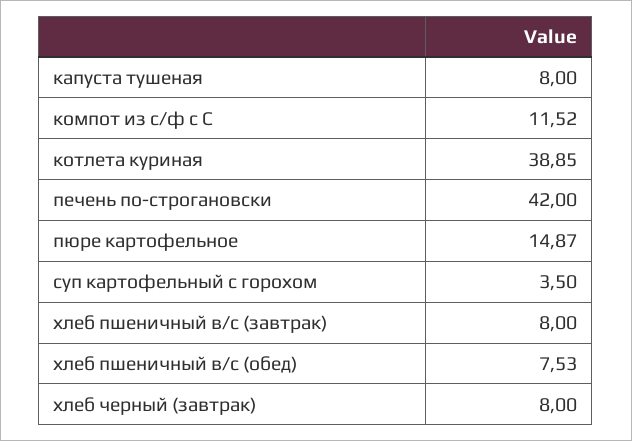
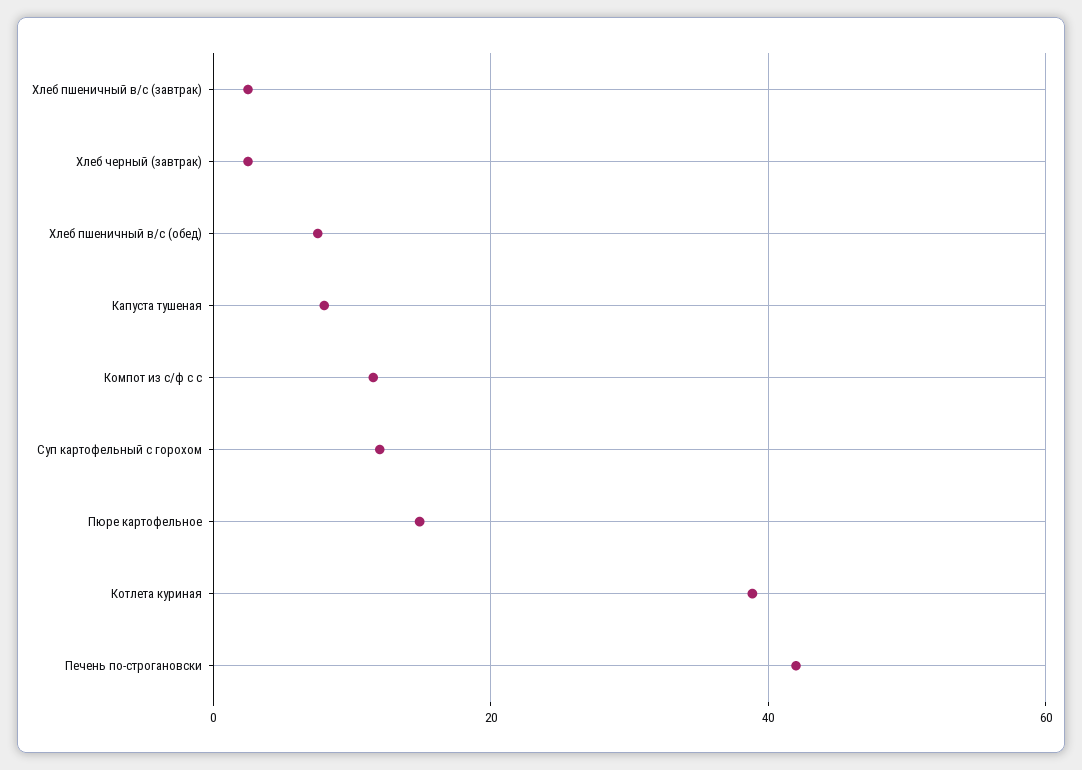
суп картофельный с горохом: 3.5 -> 12
хлеб пшеничный в/с (завтрак): 8 -> 2
хлеб черный (завтрак): 8 -> 2

